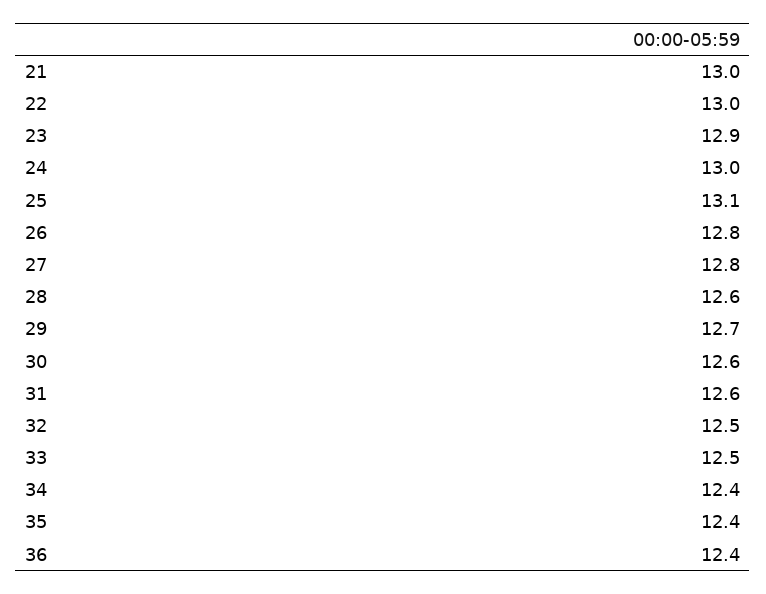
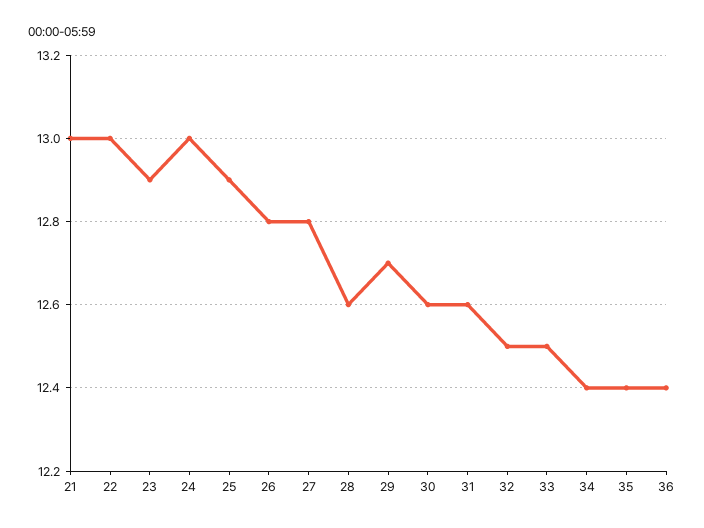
25: 13.1 -> 12.9

